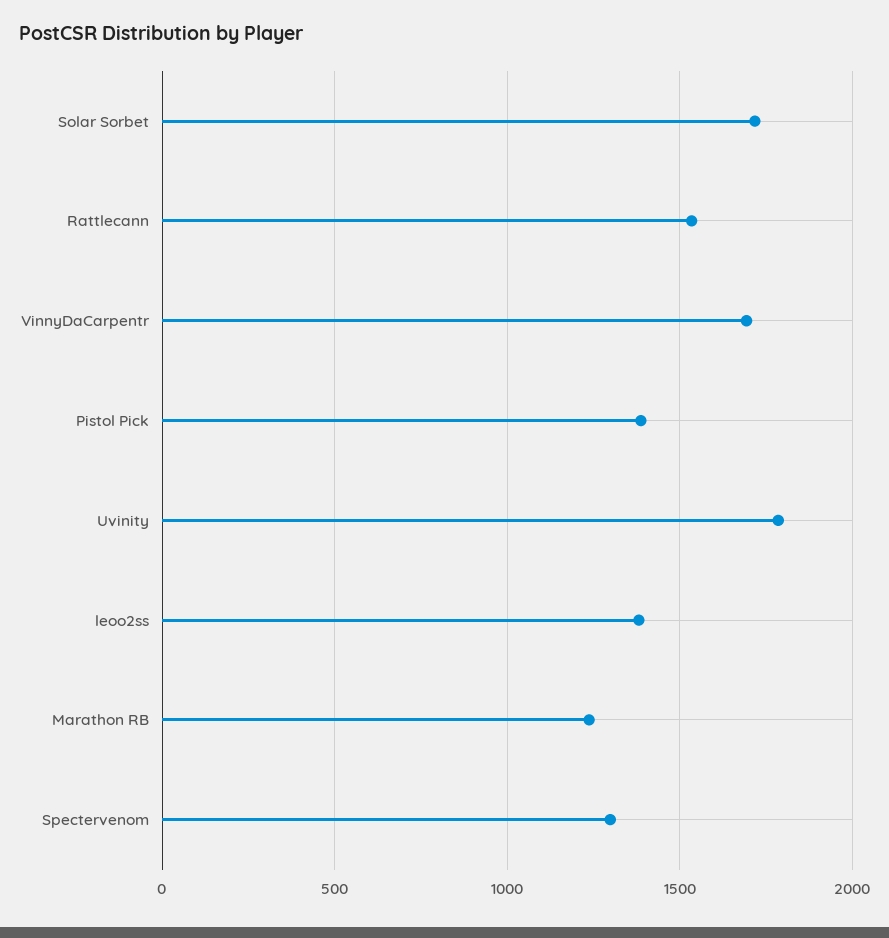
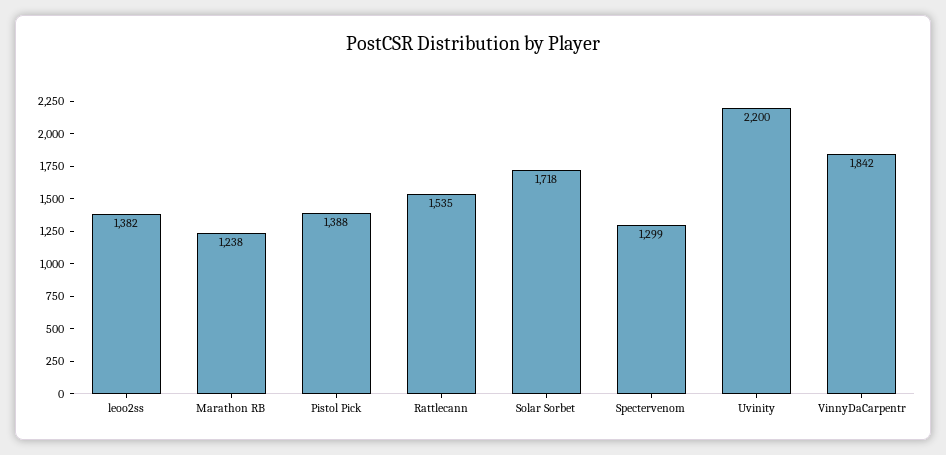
VinnyDaCarpentr: 1700 -> 1842
Uvinity: 1800 -> 2200

